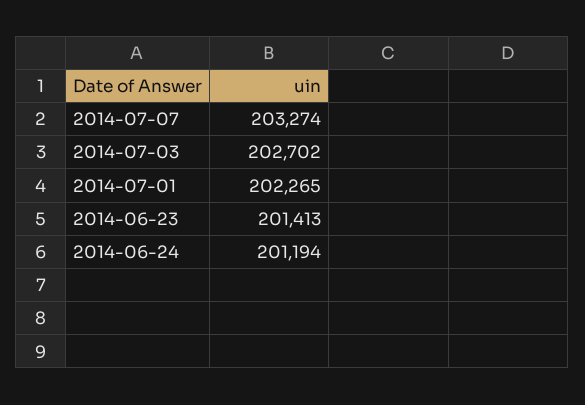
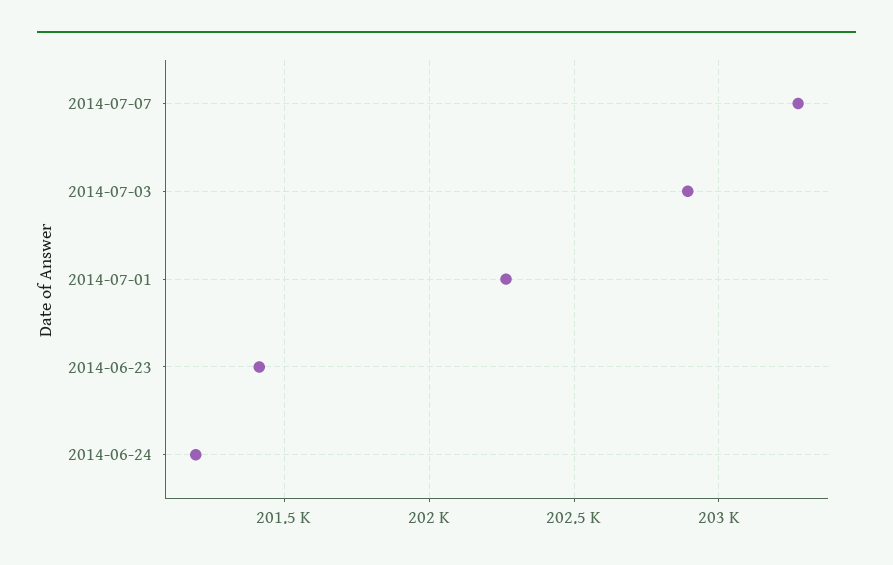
2014-07-03: 202702 -> 202900

